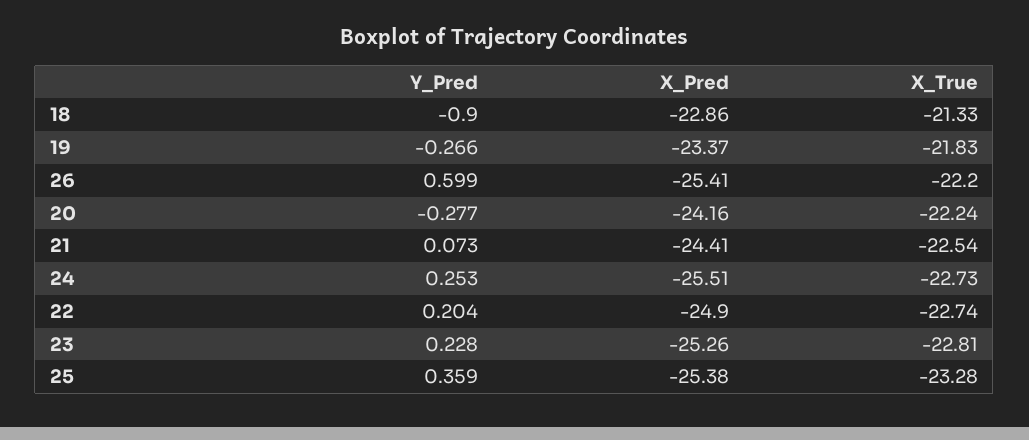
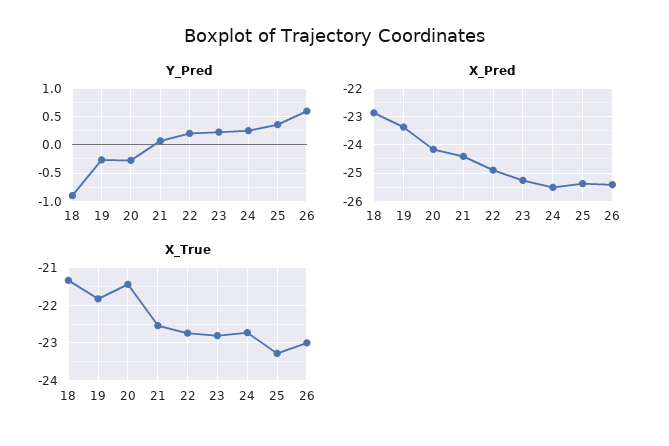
X_True, 26: -22.2 -> -23
X_True, 20: -22.24 -> -21.4

